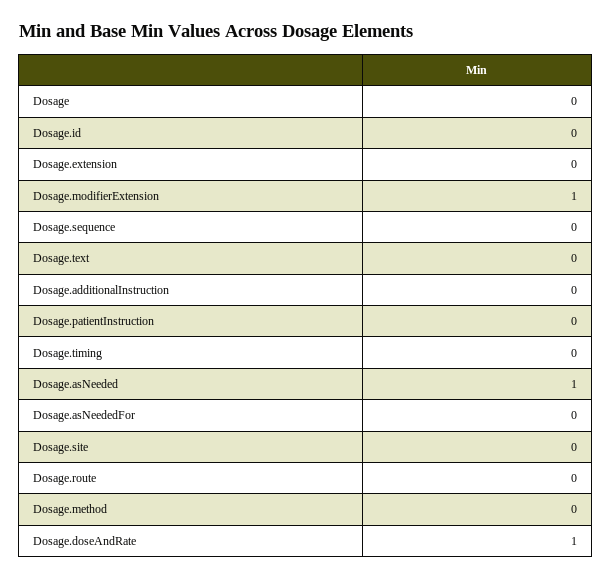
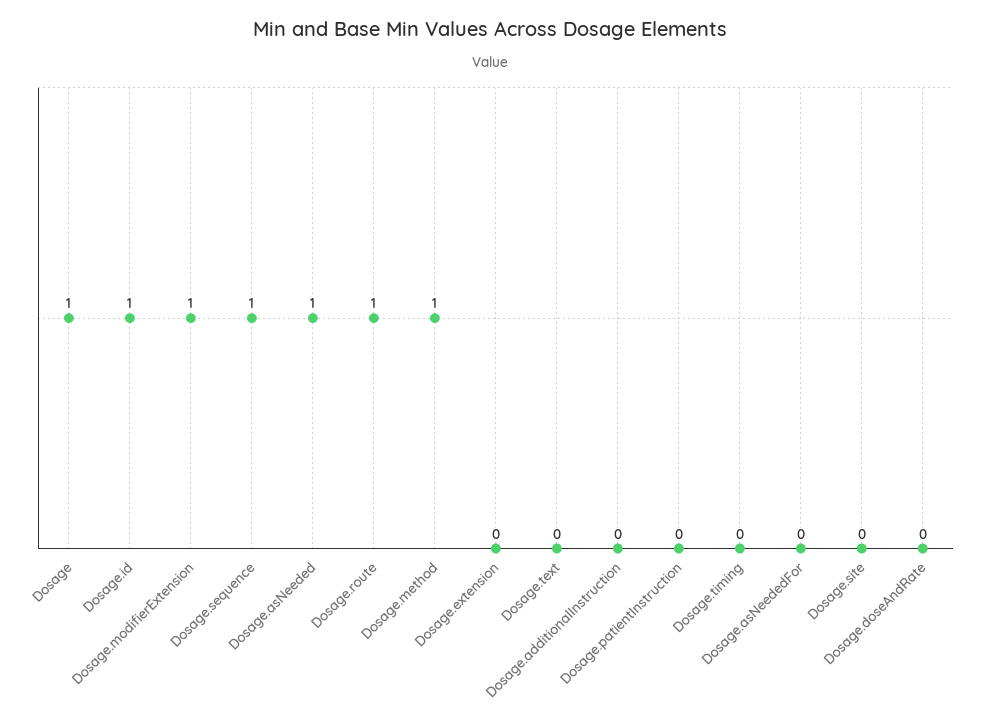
Dosage: 0 -> 1
Dosage.id: 0 -> 1
Dosage.sequence: 0 -> 1
Dosage.route: 0 -> 1
Dosage.method: 0 -> 1
Dosage.doseAndRate: 1 -> 0

